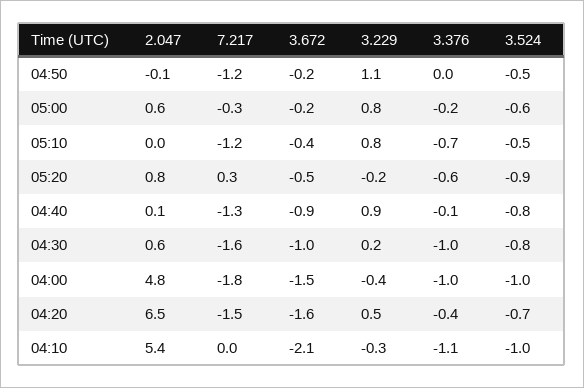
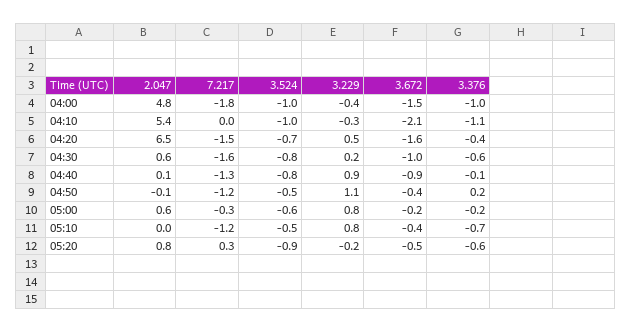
3.672, 04:50: -0.2 -> -0.4
3.376, 04:50: 0 -> 0.2
3.376, 04:30: -1 -> -0.6

